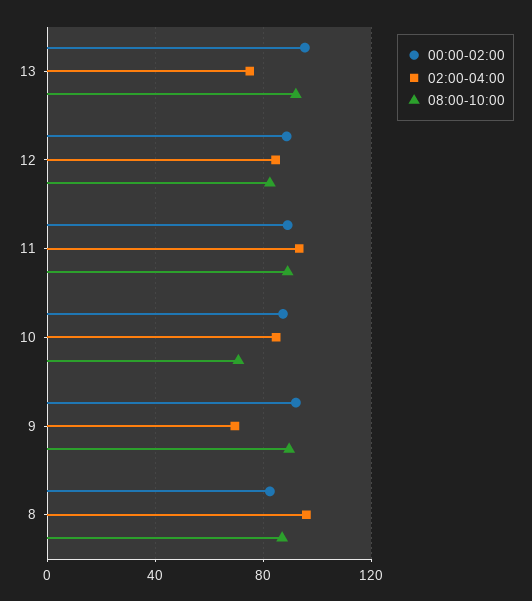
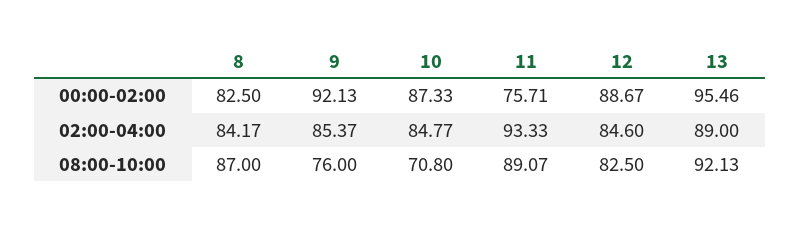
02:00-04:00, 13: 75 -> 89
00:00-02:00, 11: 90 -> 75.71
02:00-04:00, 9: 70 -> 85.37
08:00-10:00, 9: 90 -> 76
02:00-04:00, 8: 95 -> 84.17

